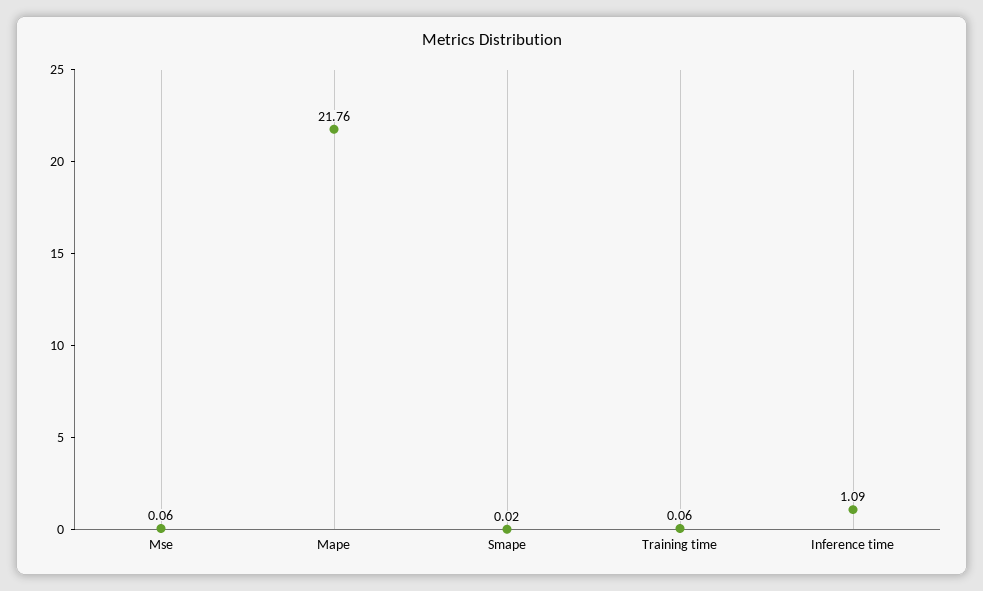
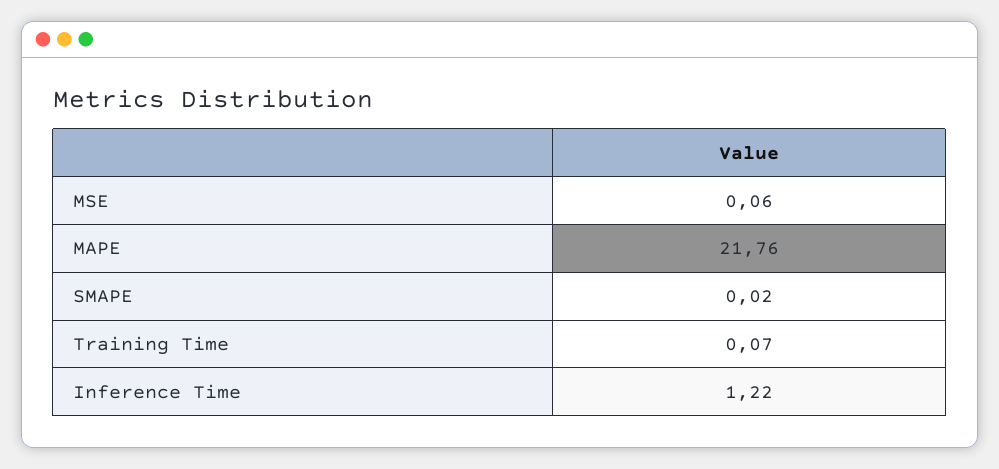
Training time: 0.06 -> 0.07
Inference time: 1.09 -> 1.22

